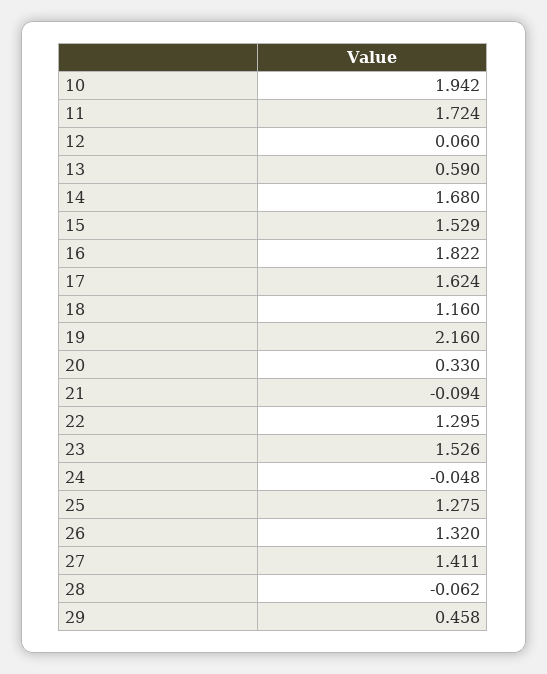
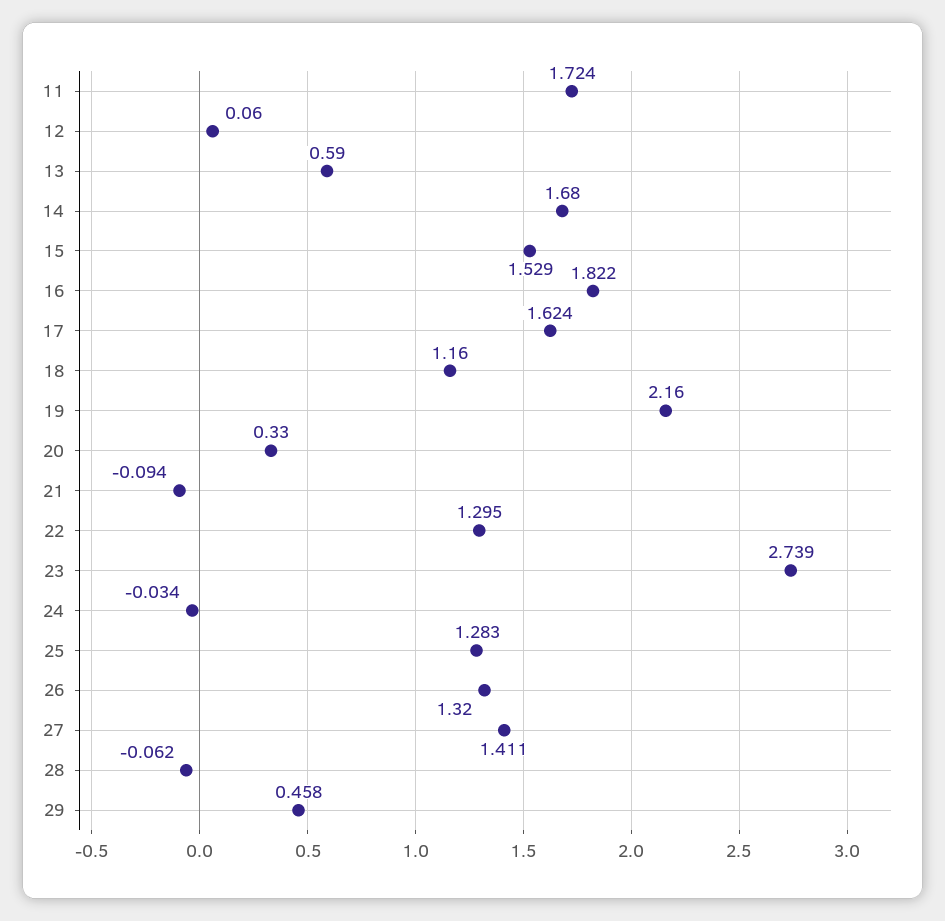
10: 1.942 -> none
23: 1.526 -> 2.739
24: -0.048 -> -0.034
25: 1.275 -> 1.283

